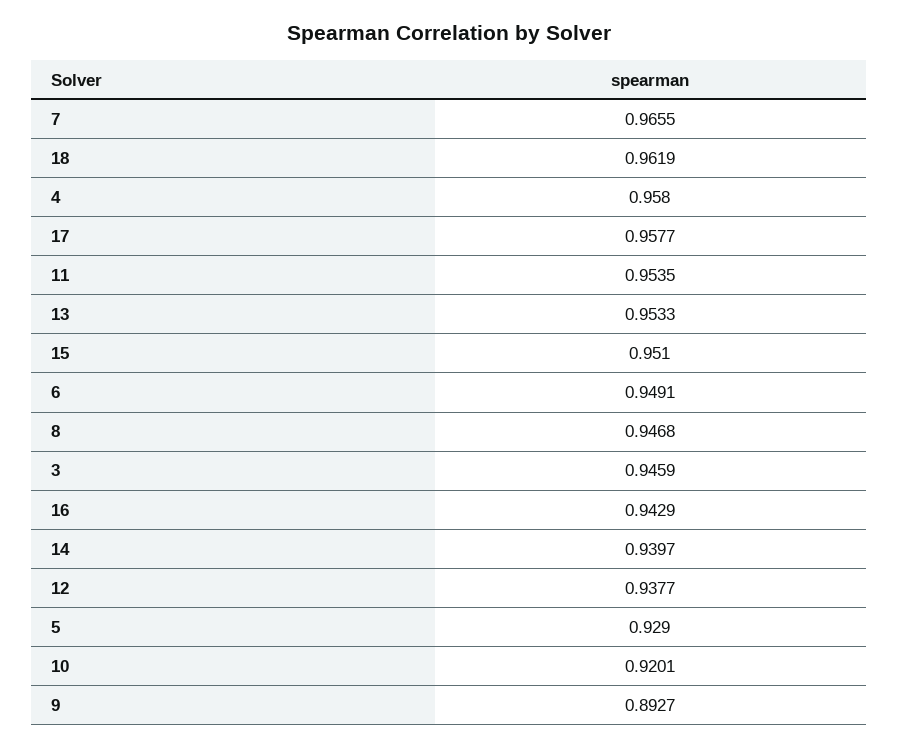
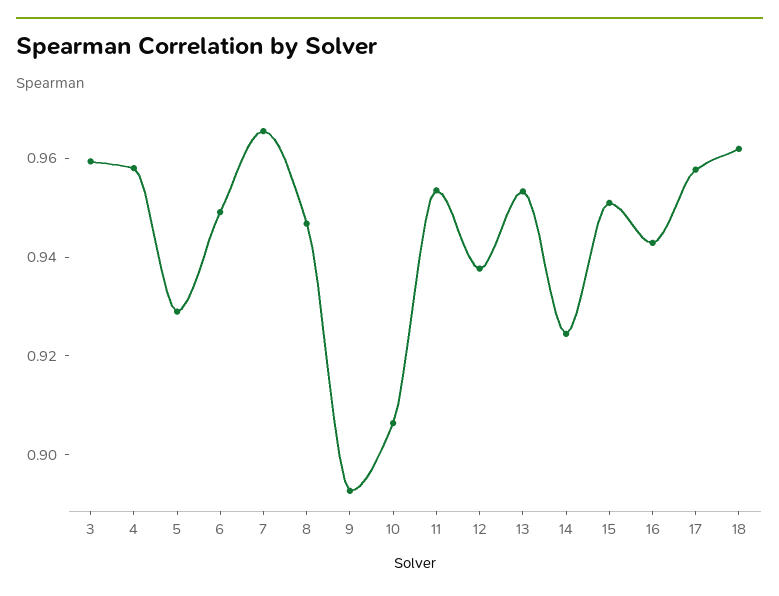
3: 0.9459 -> 0.96
14: 0.9397 -> 0.925
10: 0.9201 -> 0.905

